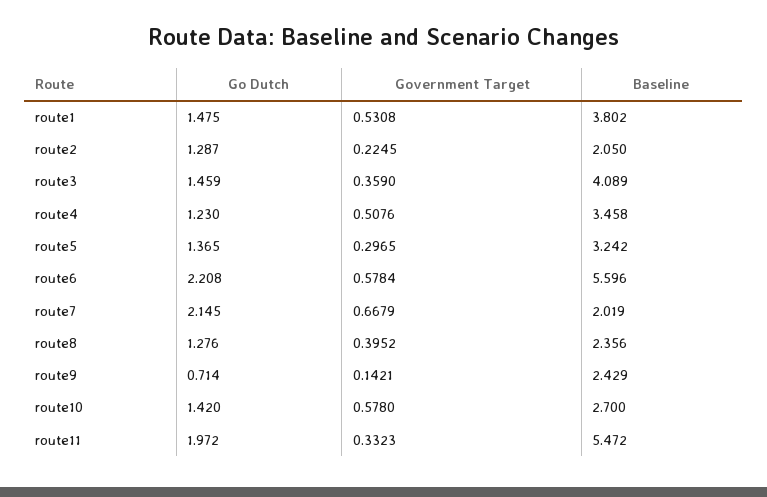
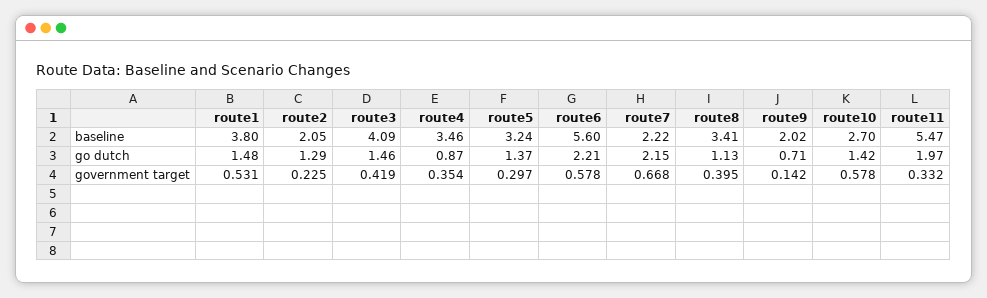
Government Target, route3: 0.359 -> 0.419
Go Dutch, route4: 1.23 -> 0.87
Government Target, route4: 0.5076 -> 0.354
Baseline, route7: 2.019 -> 2.22
Go Dutch, route8: 1.276 -> 1.13
Baseline, route8: 2.356 -> 3.41
Baseline, route9: 2.429 -> 2.02

